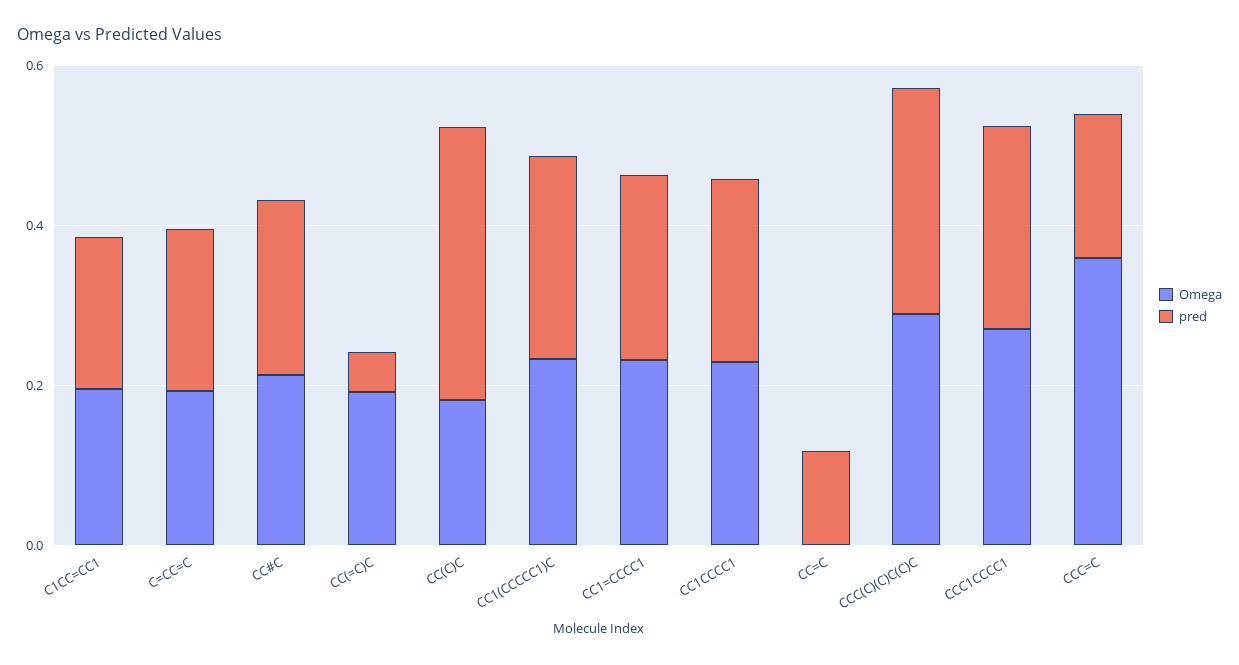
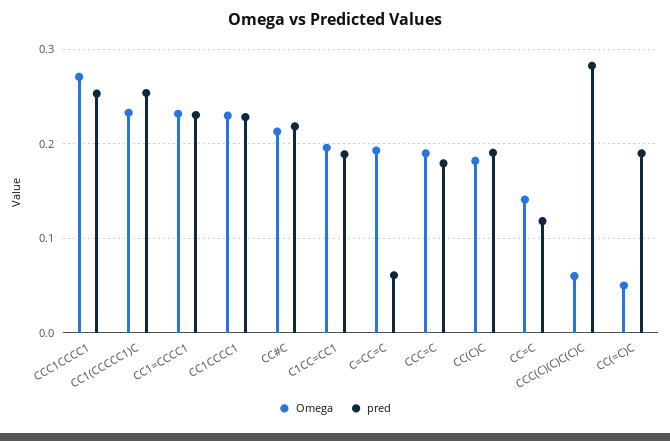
pred, C=CC=C: 0.2 -> 0.06
Omega, CC(=C)C: 0.2 -> 0.05
pred, CC(=C)C: 0.05 -> 0.19
pred, CC(C)C: 0.35 -> 0.19
Omega, CC=C: 0 -> 0.14
Omega, CCC(C)(C)C(C)C: 0.3 -> 0.06
Omega, CCC=C: 0.35 -> 0.19

